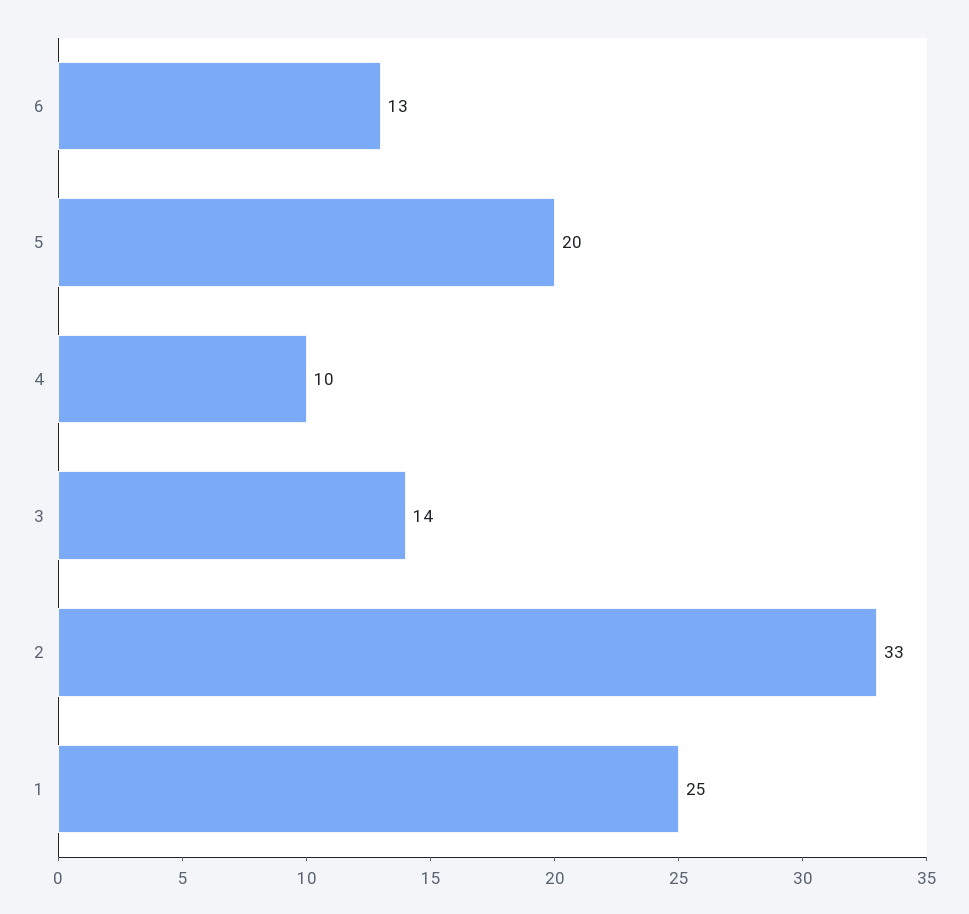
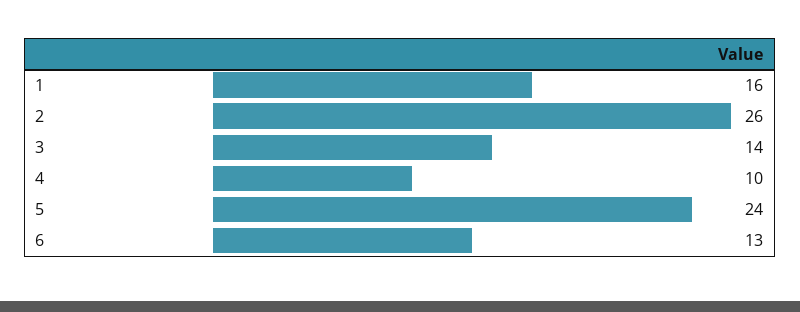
5: 20 -> 24
2: 33 -> 26
1: 25 -> 16

